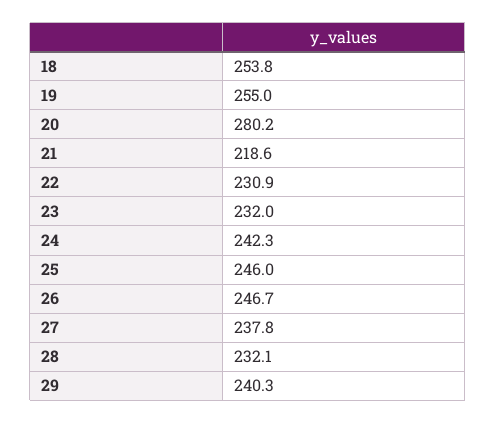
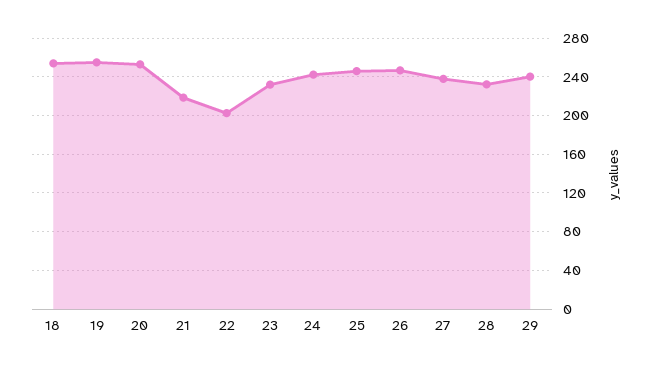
20: 280.2 -> 250
22: 230.9 -> 200

